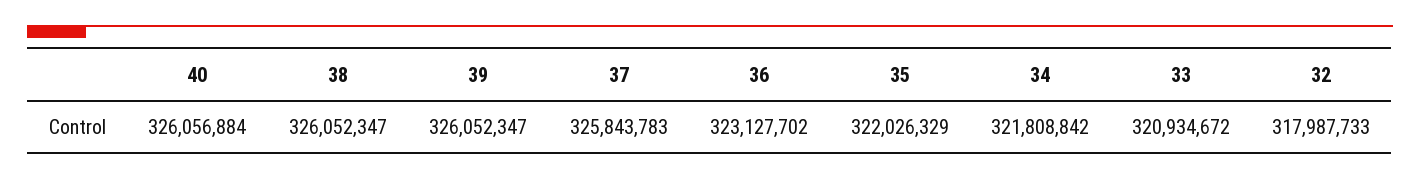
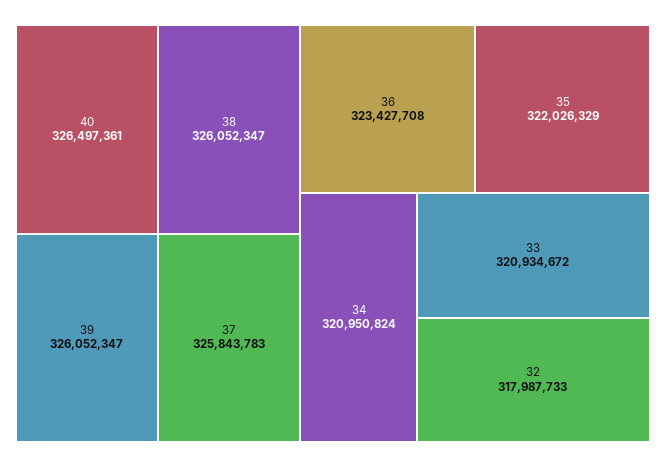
40: 326056884 -> 326497361
36: 323127702 -> 323427708
34: 321808842 -> 320950824

